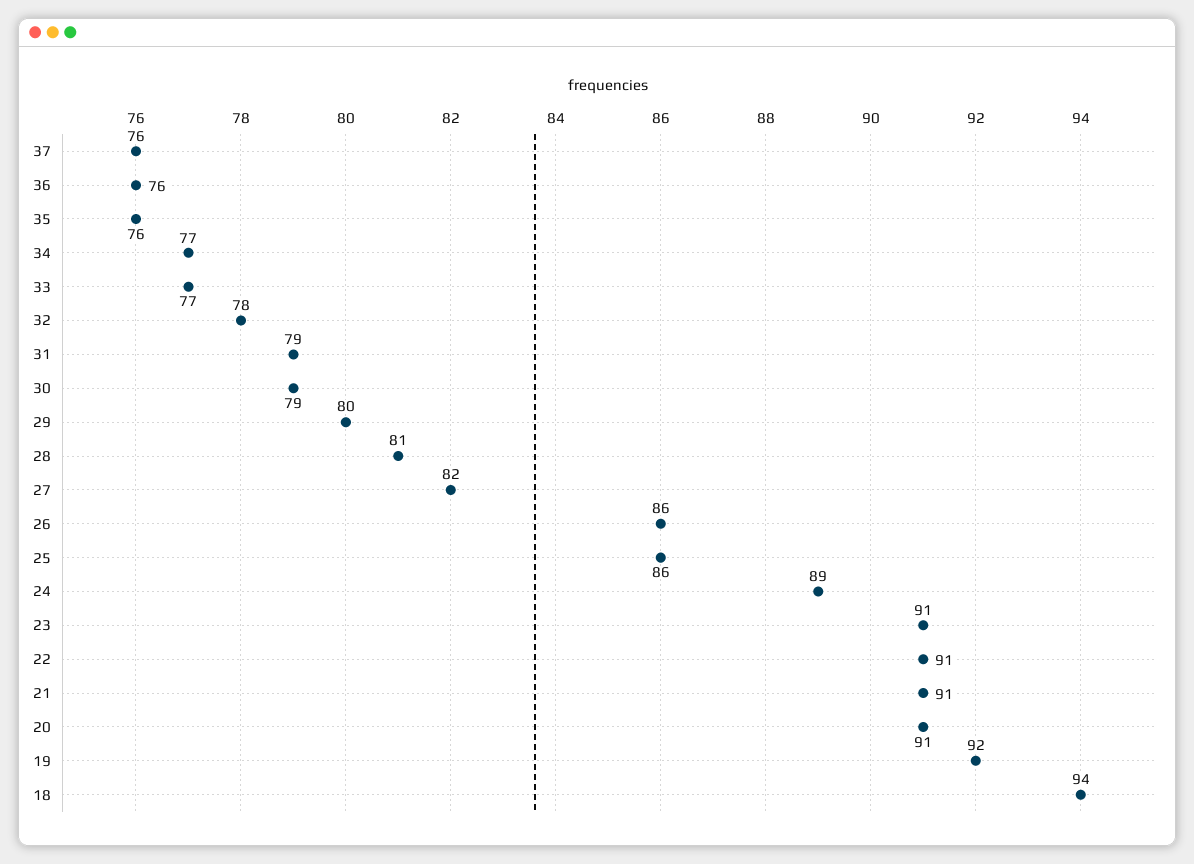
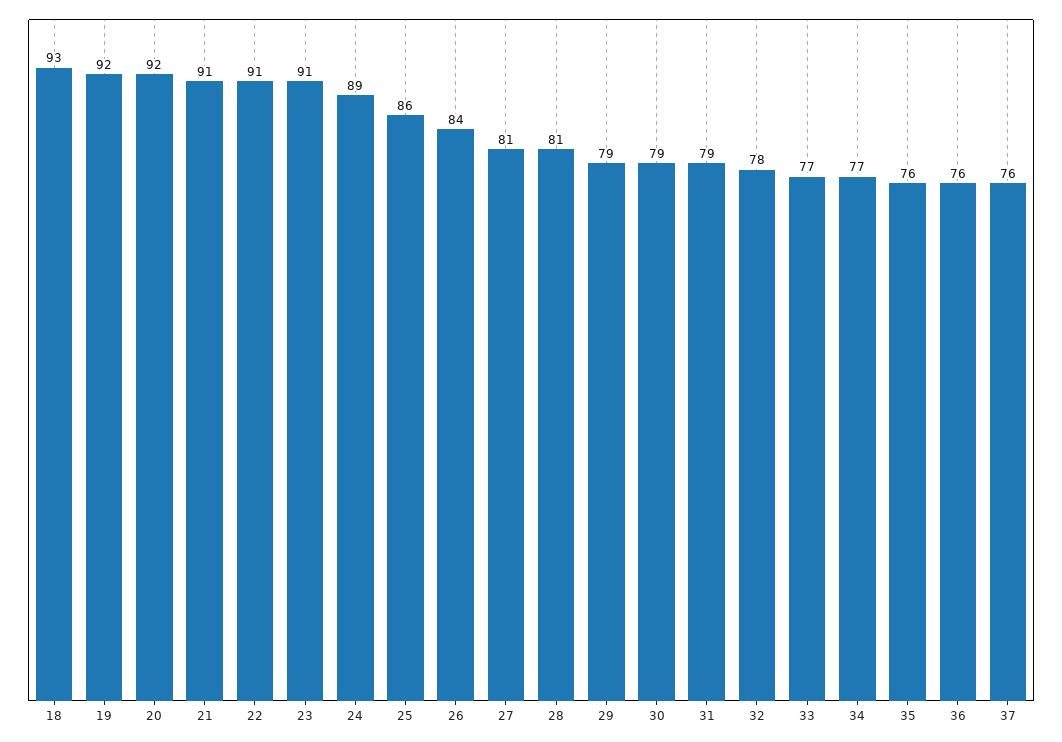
29: 80 -> 79
27: 82 -> 81
26: 86 -> 84
20: 91 -> 92
18: 94 -> 93

